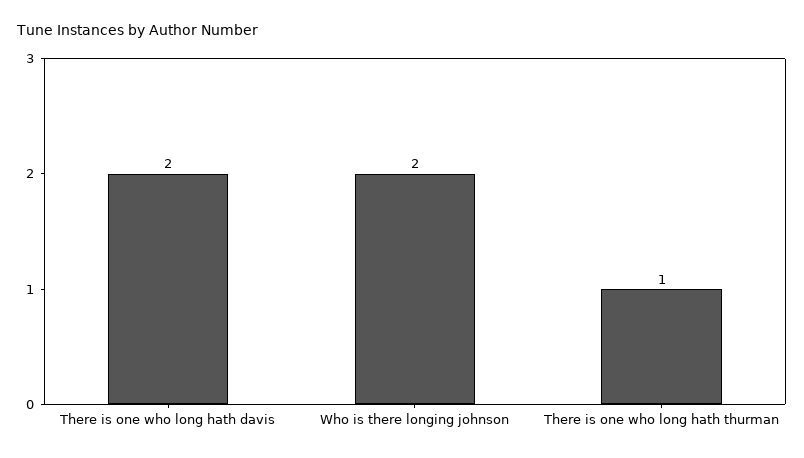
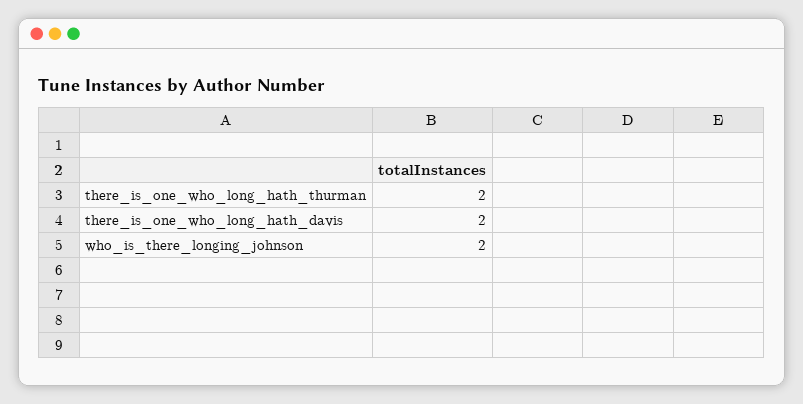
There is one who long hath thurman: 1 -> 2

